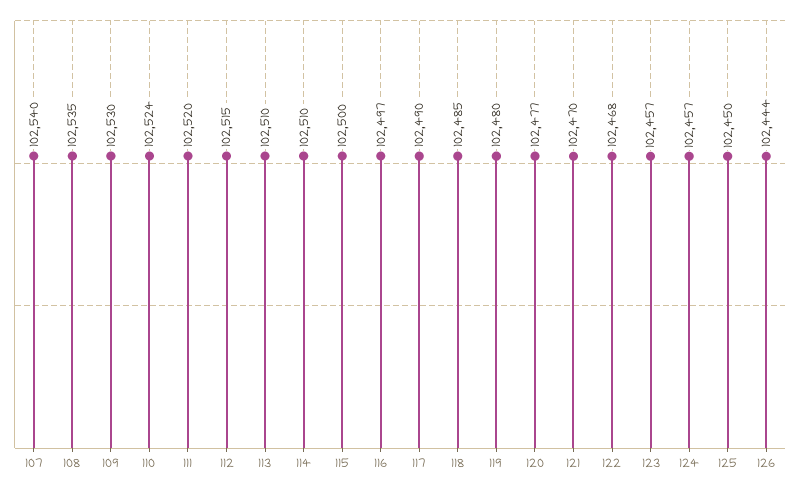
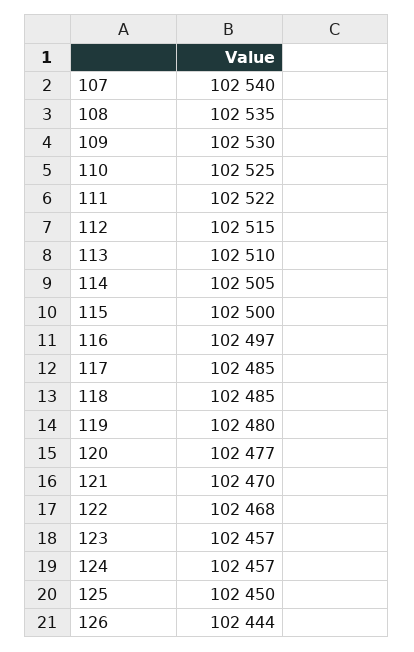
110: 102524 -> 102525
111: 102520 -> 102522
114: 102510 -> 102505
117: 102490 -> 102485

